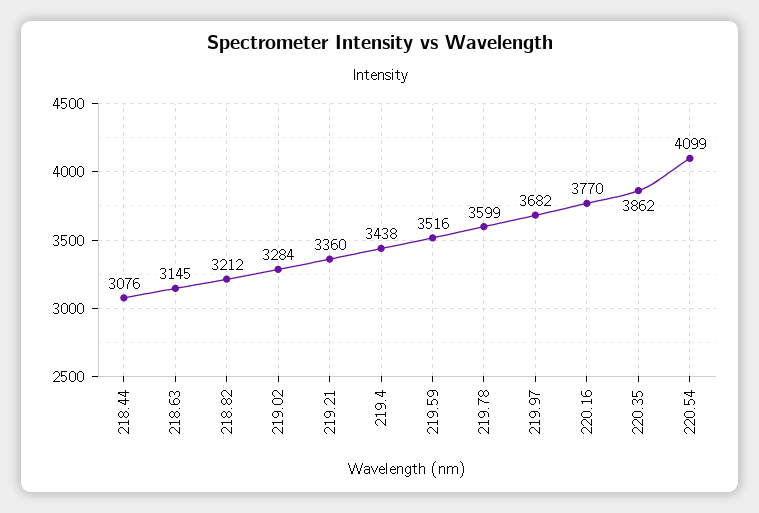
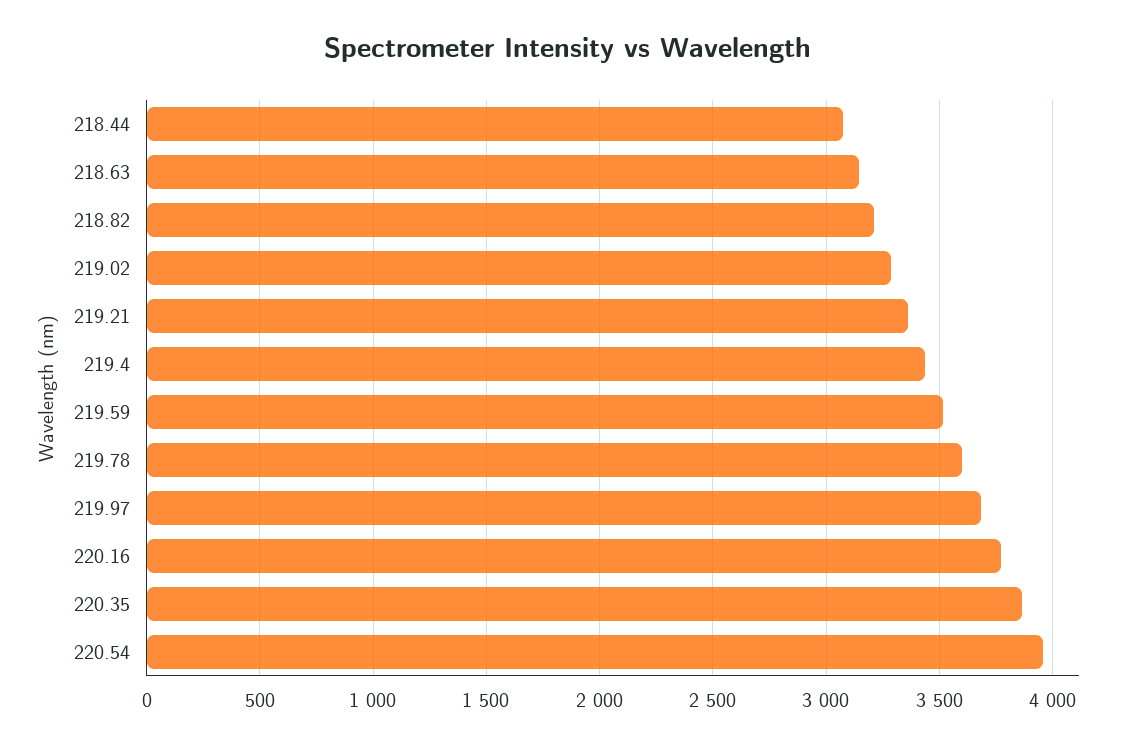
220.54: 4099 -> 3950

